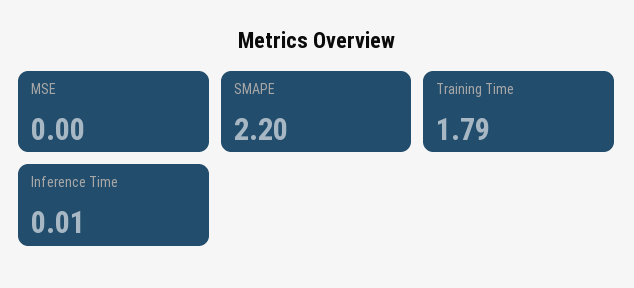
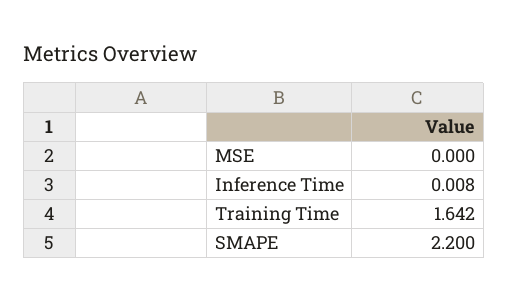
Training Time: 1.79 -> 1.642

